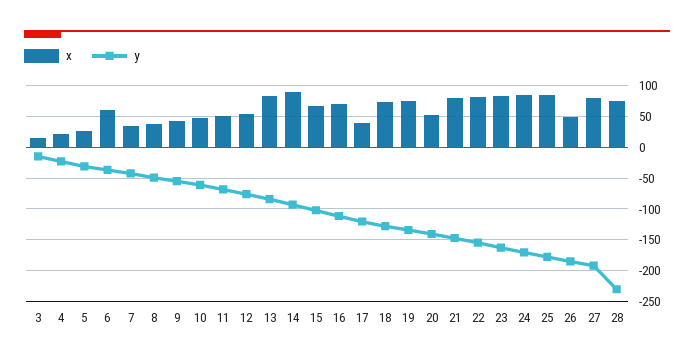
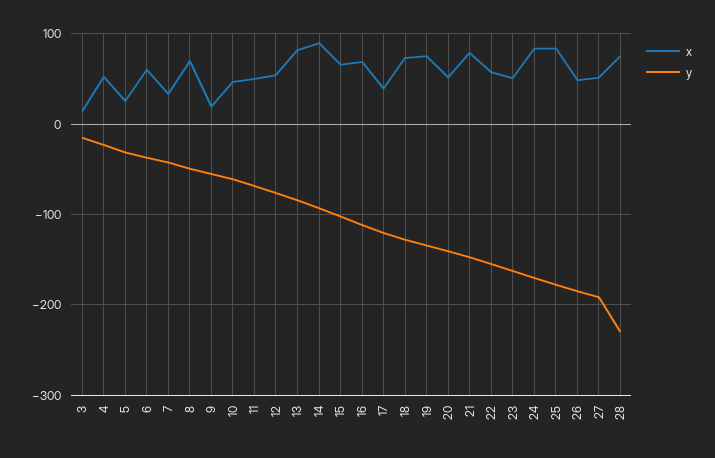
x, 4: 20 -> 50
x, 8: 40 -> 70
x, 9: 40 -> 20
x, 22: 80 -> 60
x, 23: 80 -> 50
x, 27: 80 -> 50

